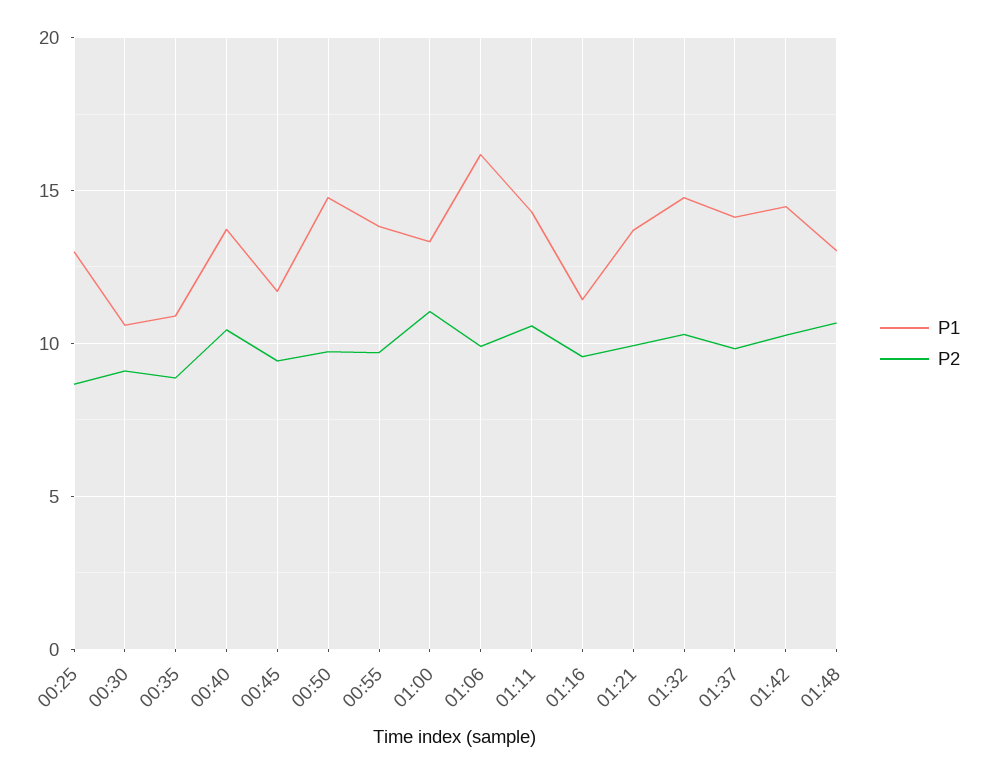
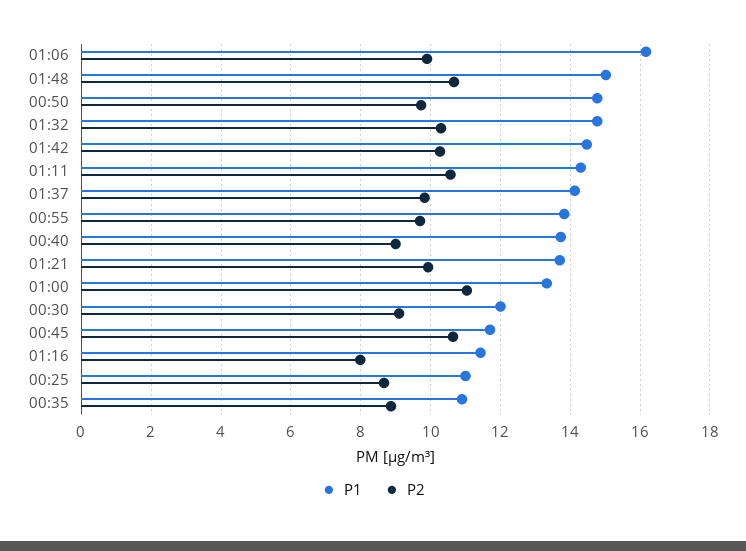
P1, 00:25: 13 -> 11
P1, 00:30: 10.5 -> 12
P2, 00:40: 10.5 -> 9
P2, 00:45: 9.5 -> 10.6
P2, 01:16: 9.5 -> 8
P1, 01:48: 13 -> 15

